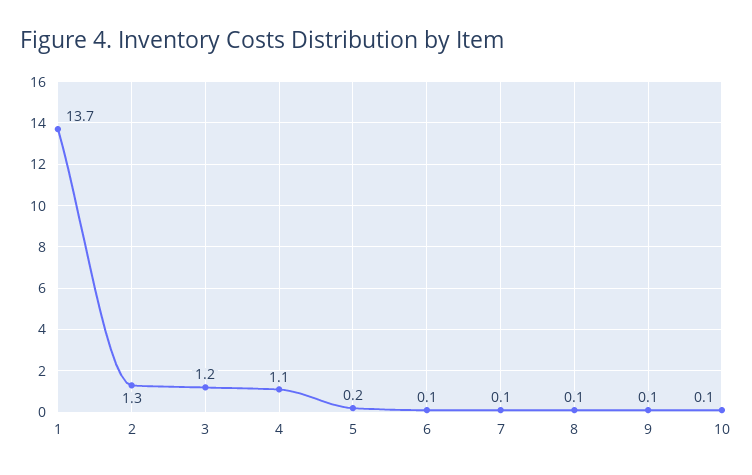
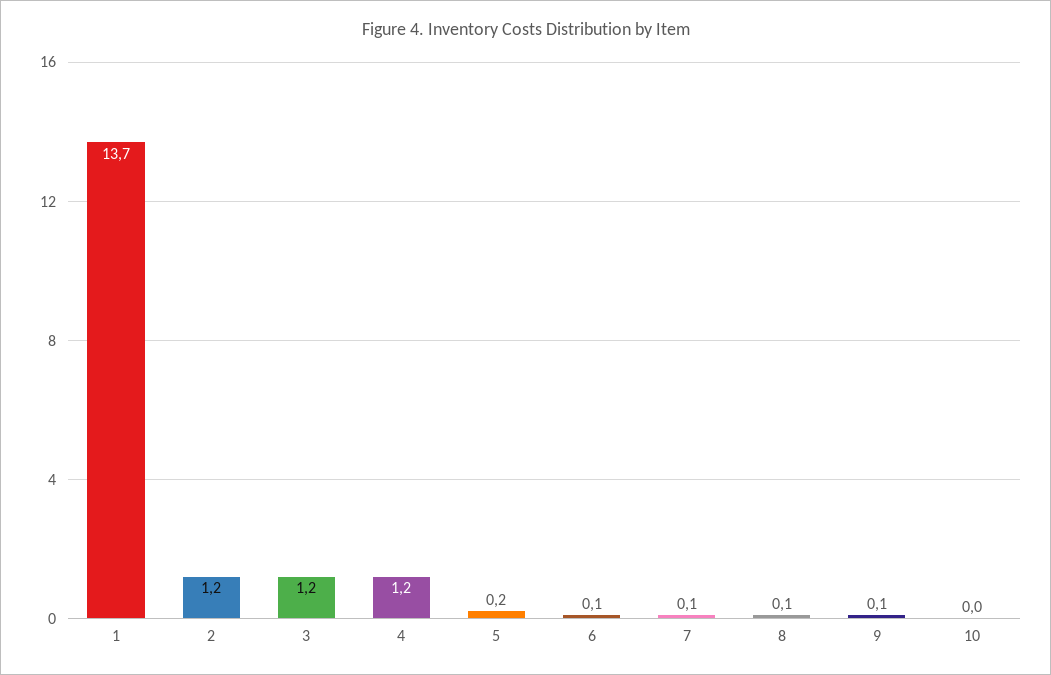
2: 1.3 -> 1.2
4: 1.1 -> 1.2
10: 0.1 -> 0

